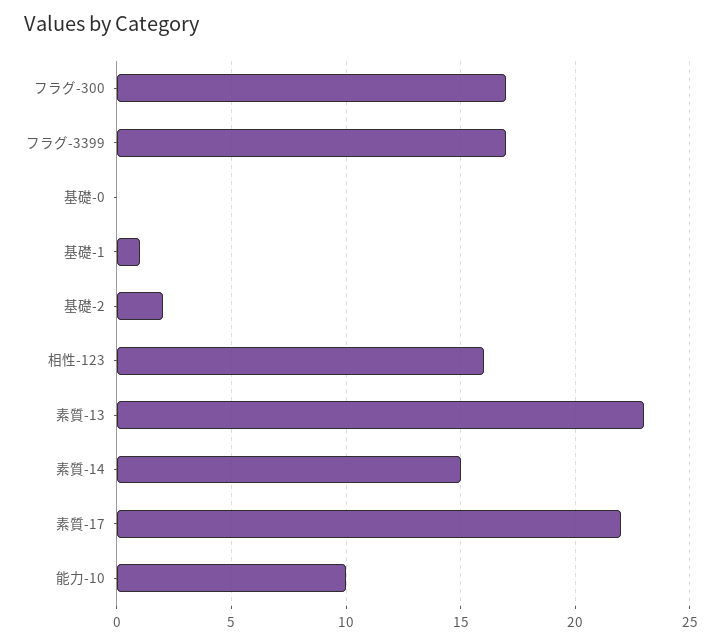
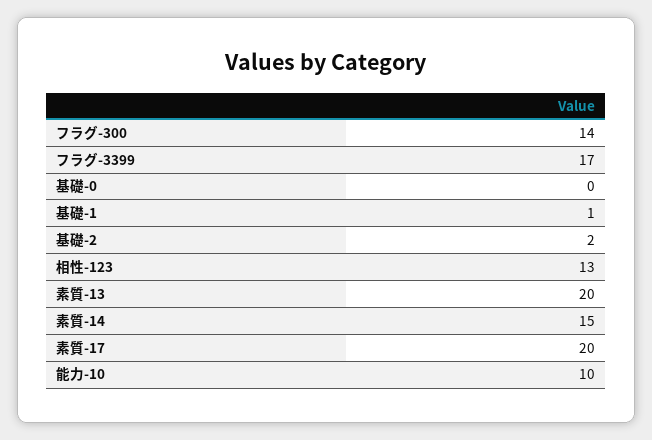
フラグ-300: 17 -> 14
相性-123: 16 -> 13
素質-13: 23 -> 20
素質-17: 22 -> 20

